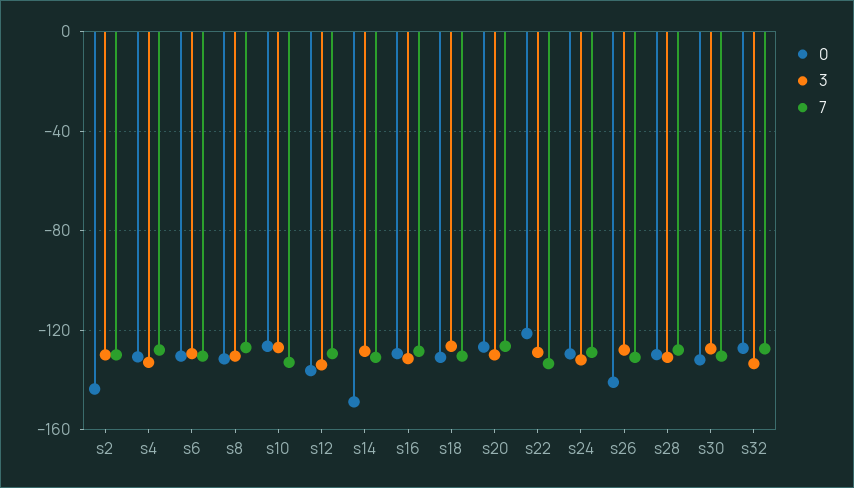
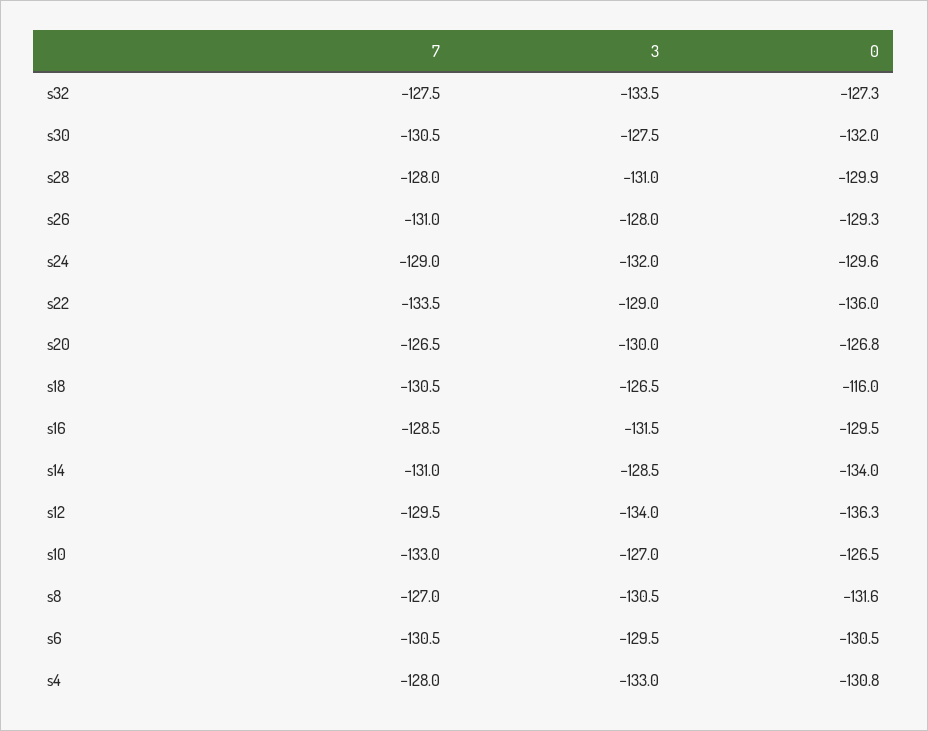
0, s2: -145 -> none
3, s2: -130 -> none
7, s2: -130 -> none
0, s14: -150 -> -134
0, s18: -130 -> -116
0, s22: -120 -> -136
0, s26: -140 -> -129.3

